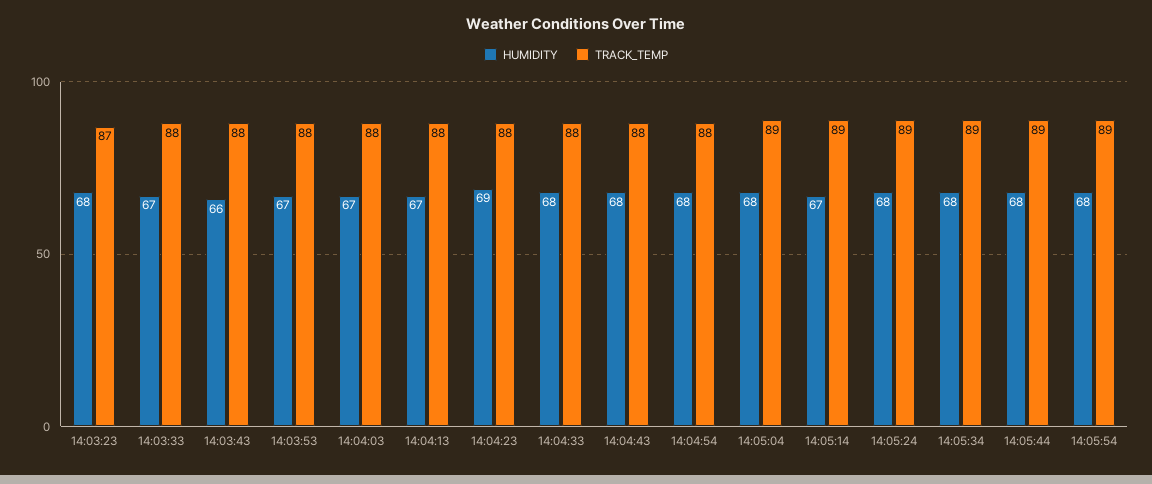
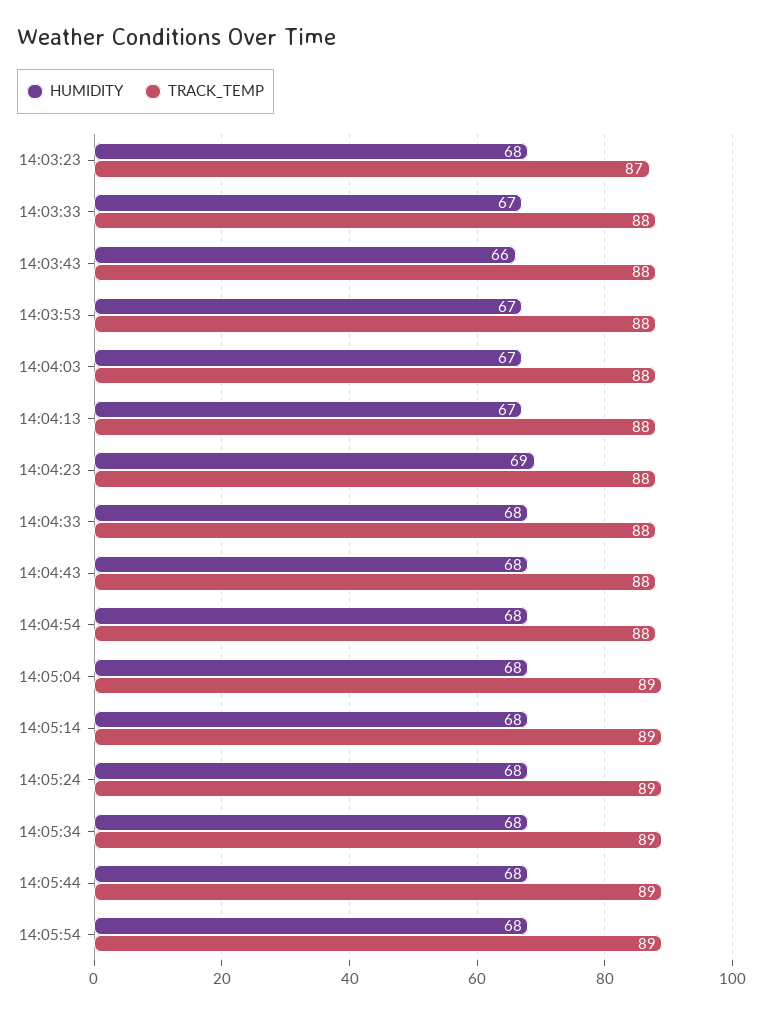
HUMIDITY, 14:05:14: 67 -> 68

